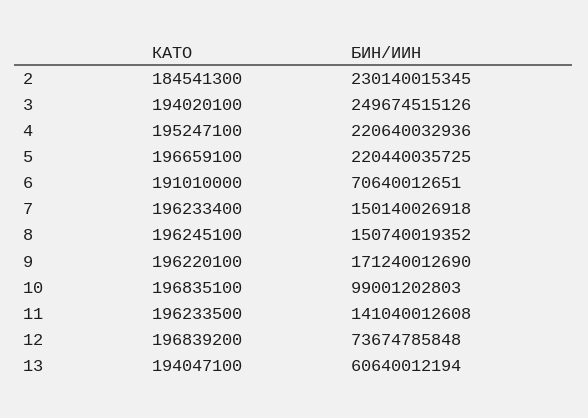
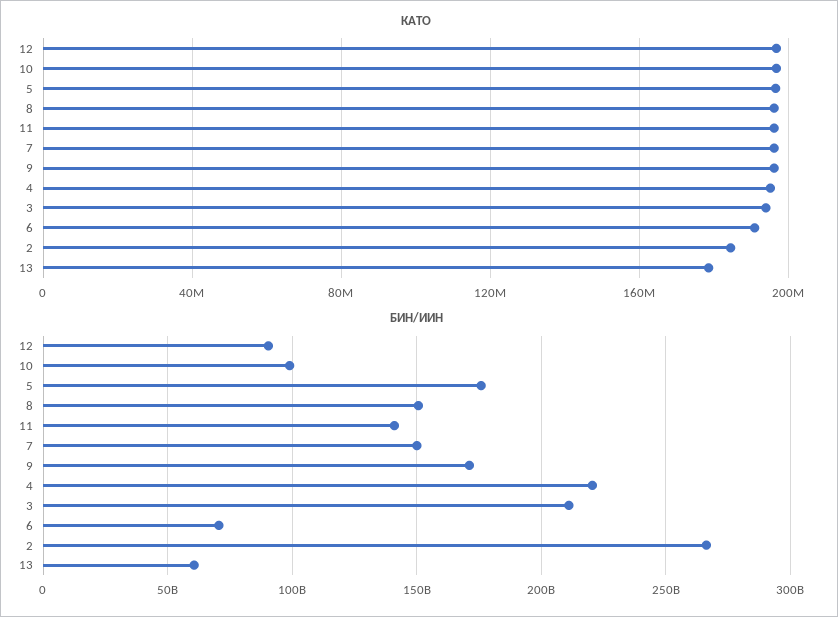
БИН/ИИН, 2: 230140015345 -> 265000000000
БИН/ИИН, 3: 249674515126 -> 210000000000
БИН/ИИН, 5: 220440035725 -> 175000000000
БИН/ИИН, 12: 73674785848 -> 90000000000
КАТО, 13: 194047100 -> 180000000

